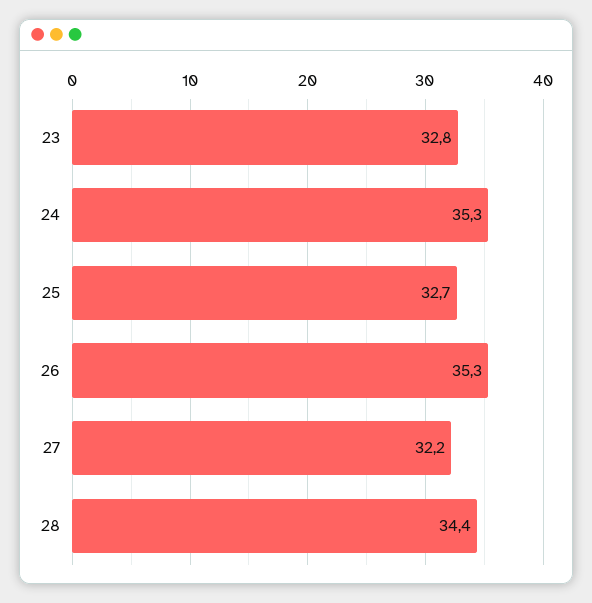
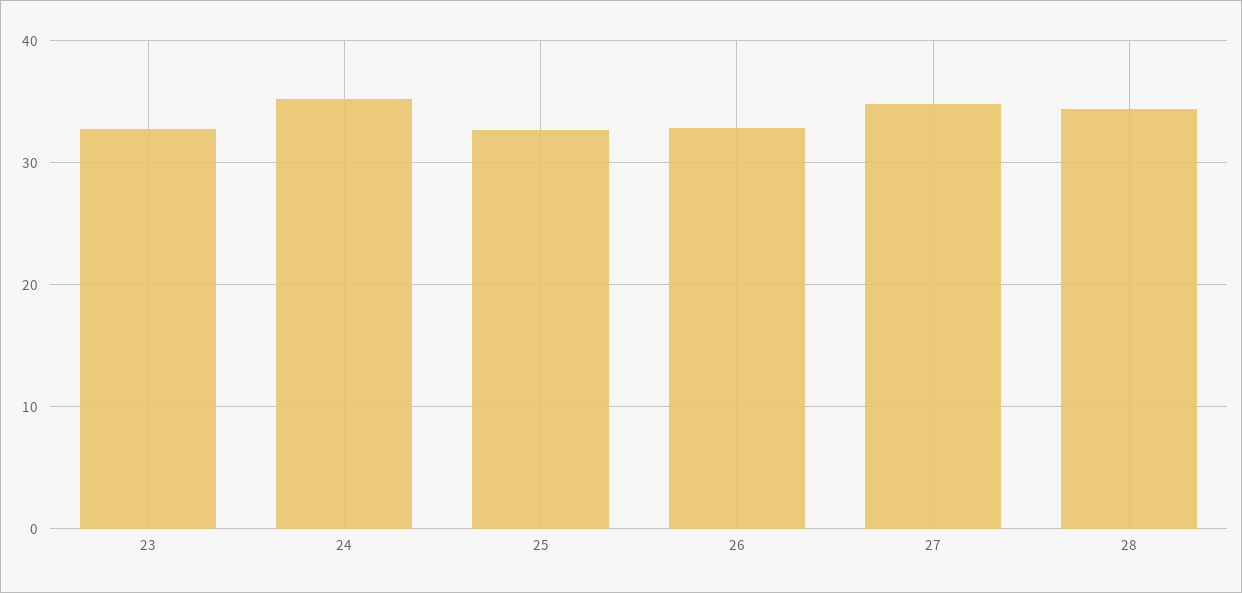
26: 35.3 -> 33
27: 32.2 -> 35

